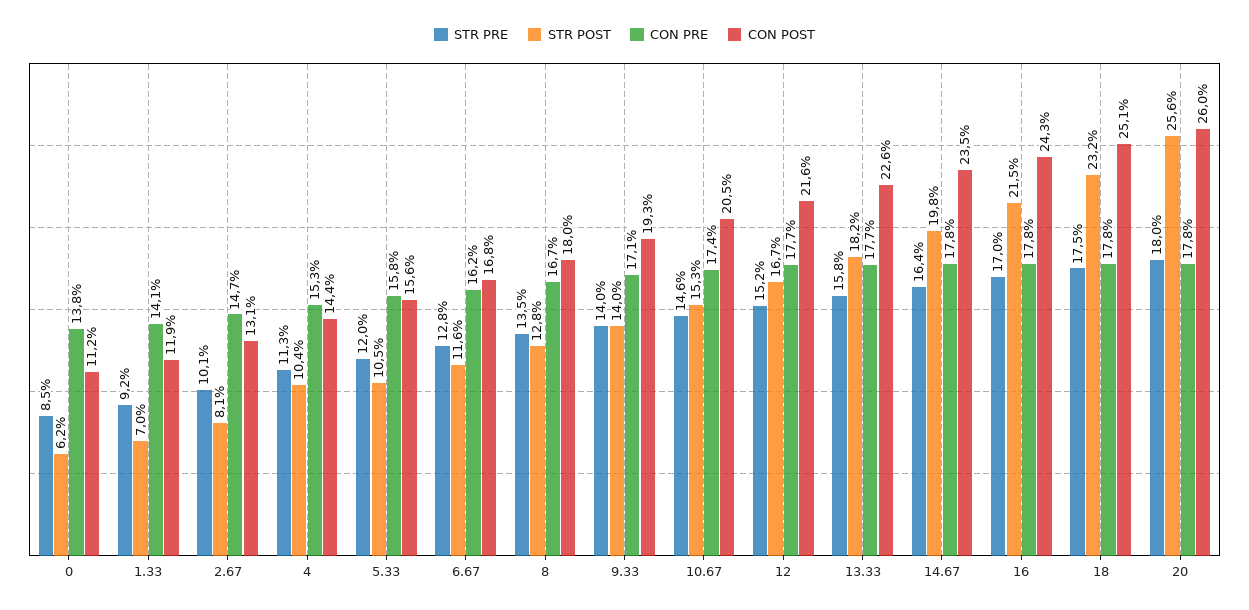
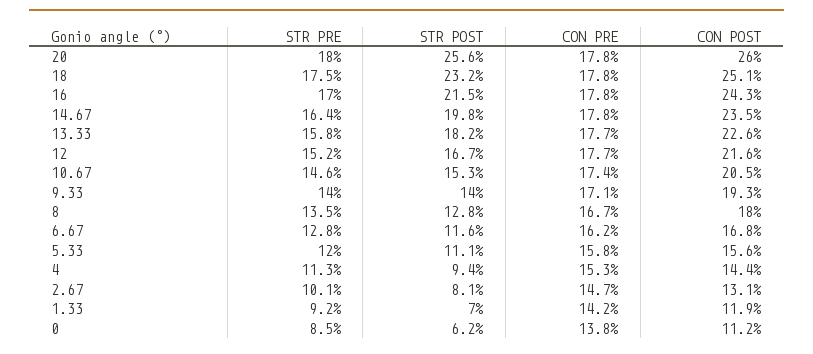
CON PRE, 1.33: 14.1 -> 14.2
STR POST, 4: 10.4 -> 9.4
STR POST, 5.33: 10.5 -> 11.1

